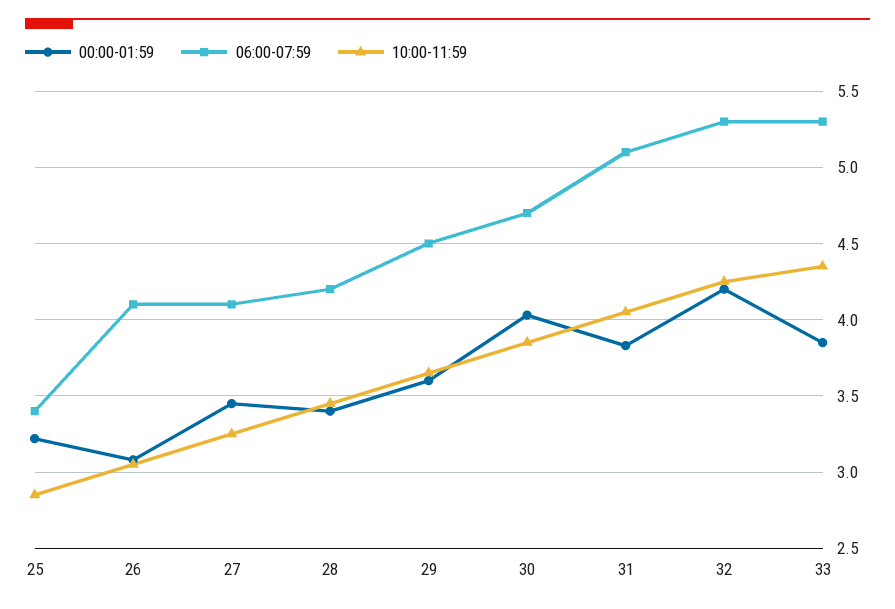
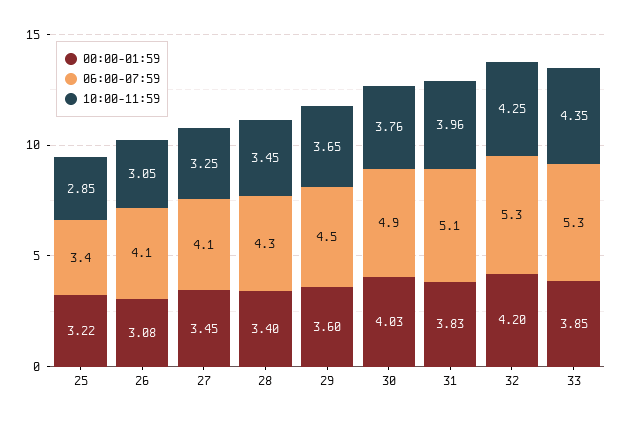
06:00-07:59, 28: 4.2 -> 4.3
06:00-07:59, 30: 4.7 -> 4.9
10:00-11:59, 30: 3.85 -> 3.76
10:00-11:59, 31: 4.05 -> 3.96

